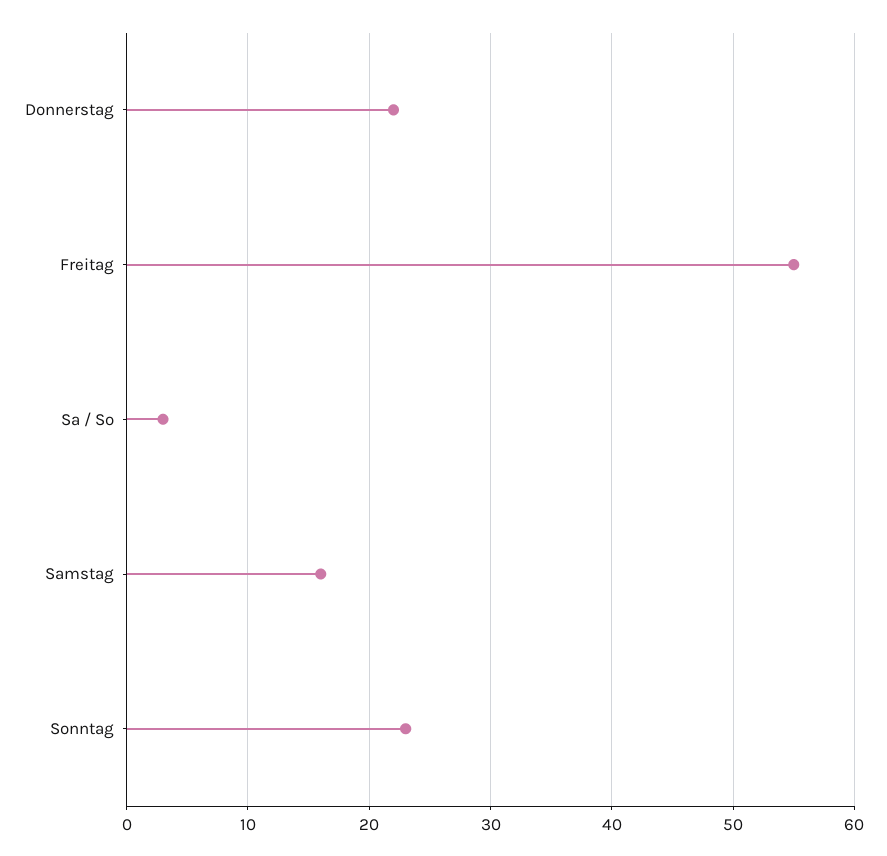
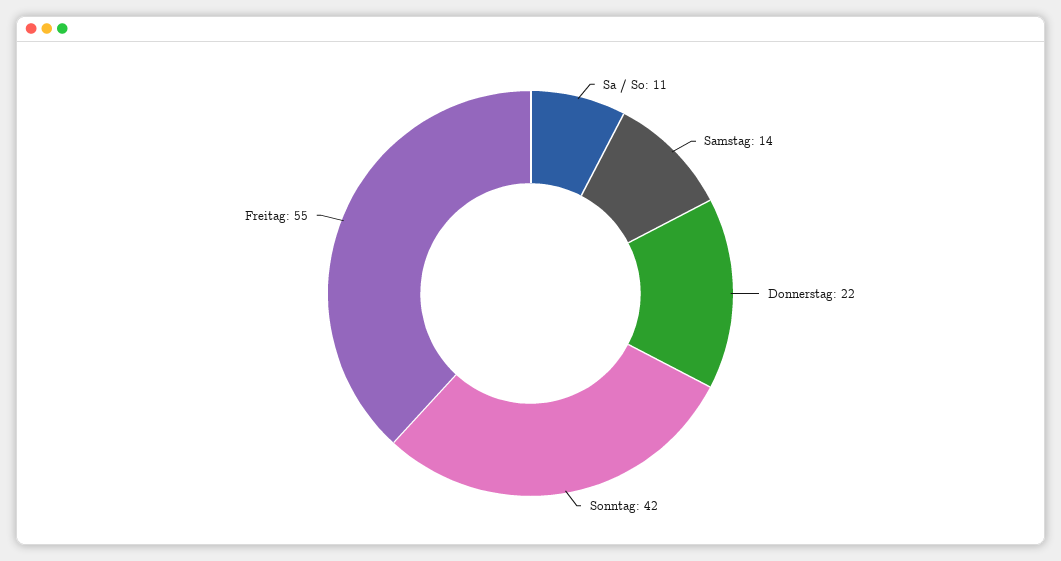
Sa / So: 3 -> 11
Samstag: 16 -> 14
Sonntag: 23 -> 42

